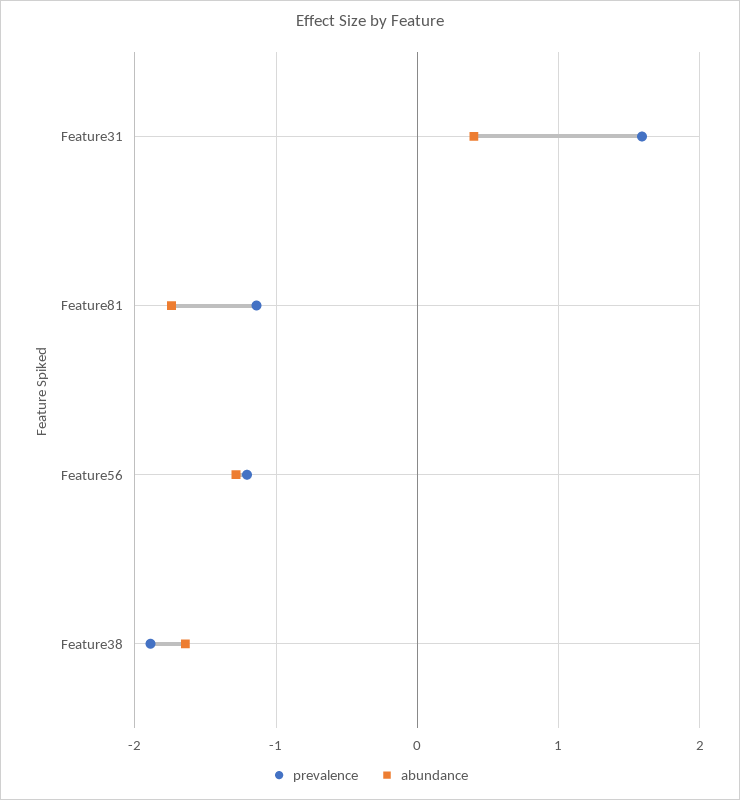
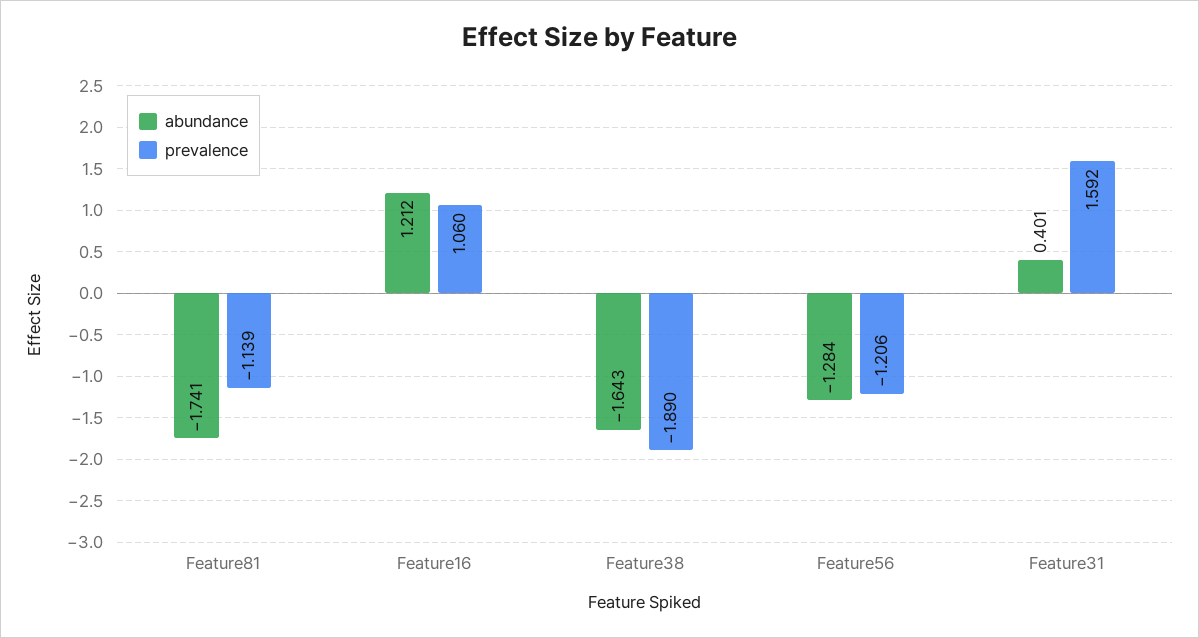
abundance, Feature16: none -> 1.212
prevalence, Feature16: none -> 1.06

